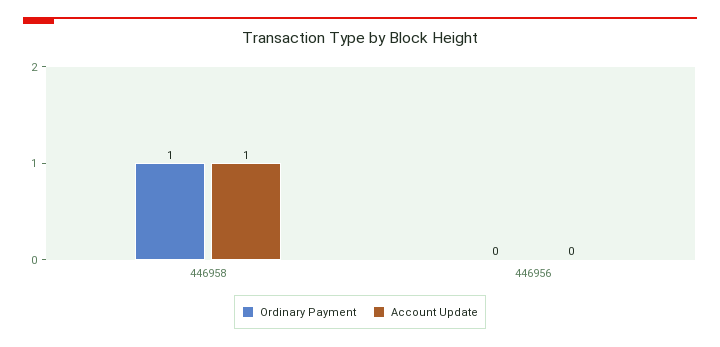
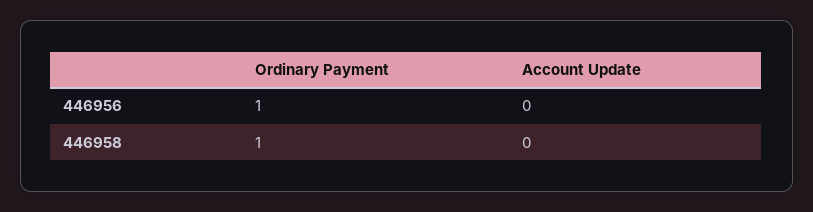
Account Update, 446958: 1 -> 0
Ordinary Payment, 446956: 0 -> 1

